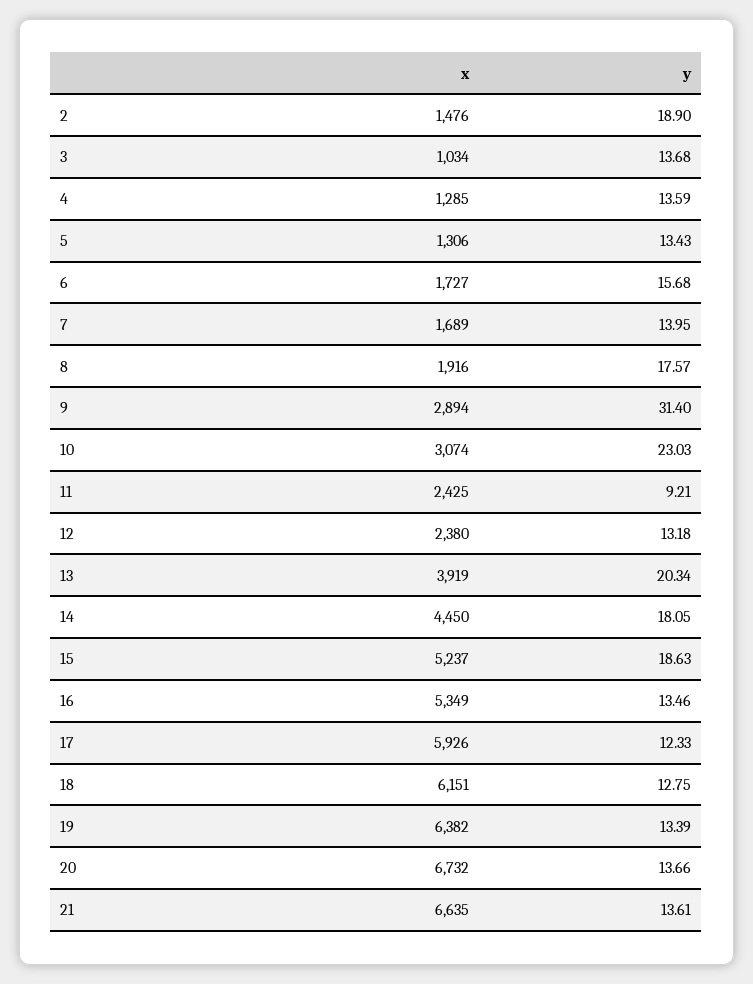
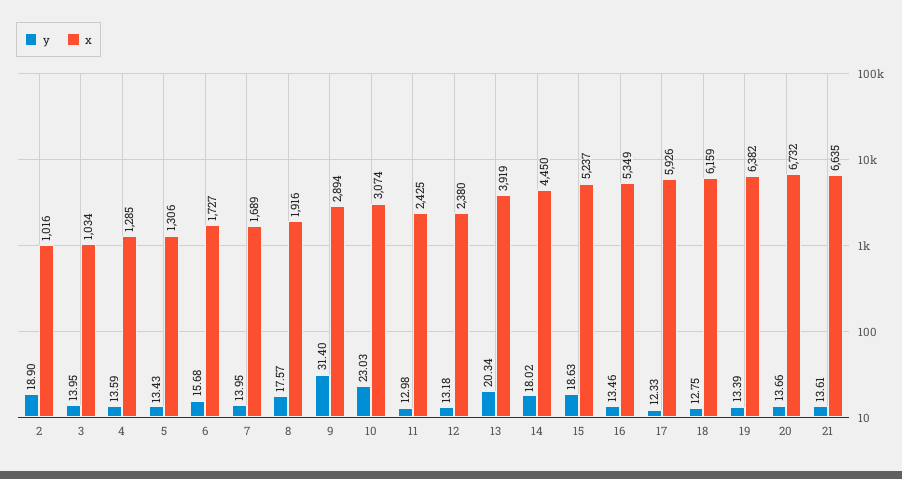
x, 2: 1476 -> 1016
y, 3: 13.68 -> 13.95
y, 11: 9.21 -> 12.98
y, 14: 18.05 -> 18.02
x, 18: 6151 -> 6159

